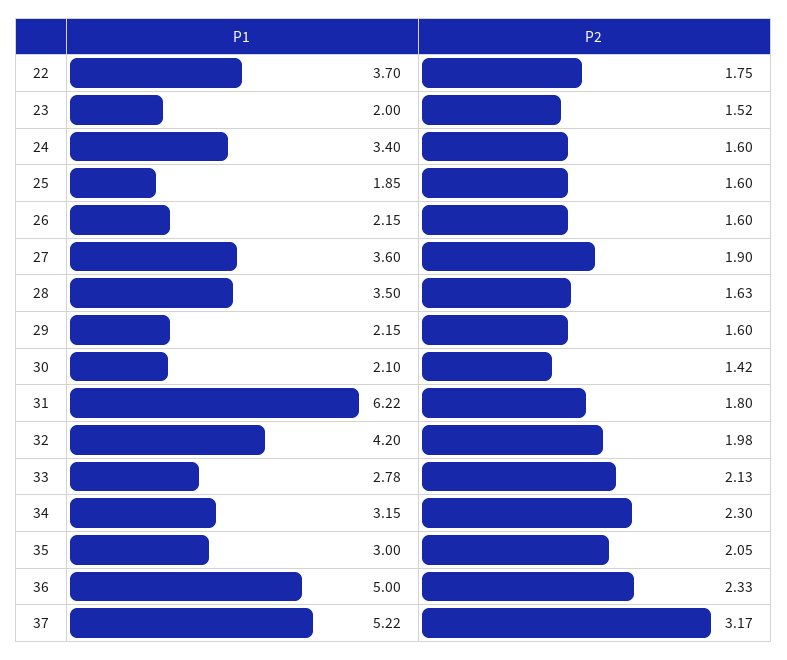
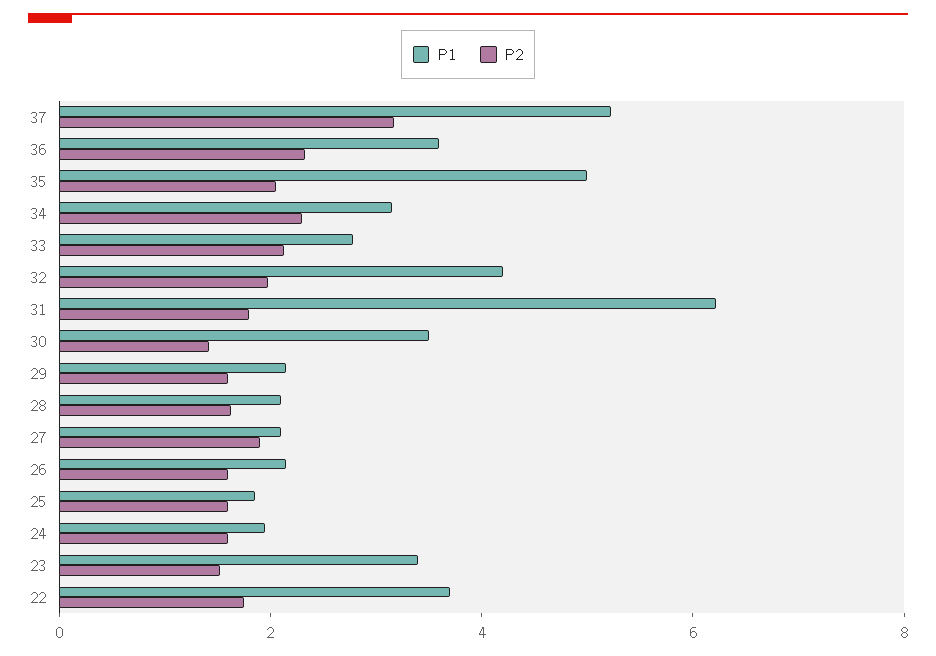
P1, 23: 2 -> 3.5
P1, 24: 3.4 -> 2
P1, 27: 3.6 -> 2
P1, 28: 3.5 -> 2
P1, 30: 2.1 -> 3.5
P1, 35: 3 -> 5
P1, 36: 5 -> 3.5

